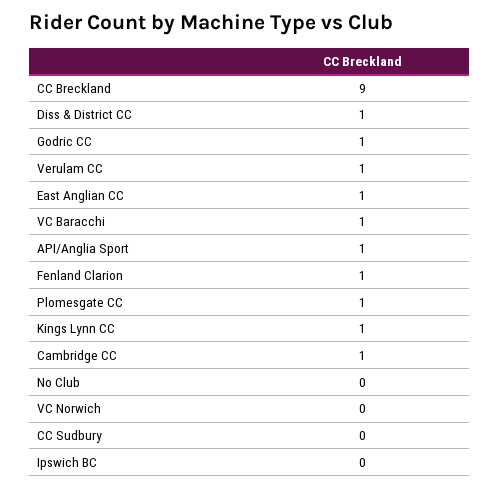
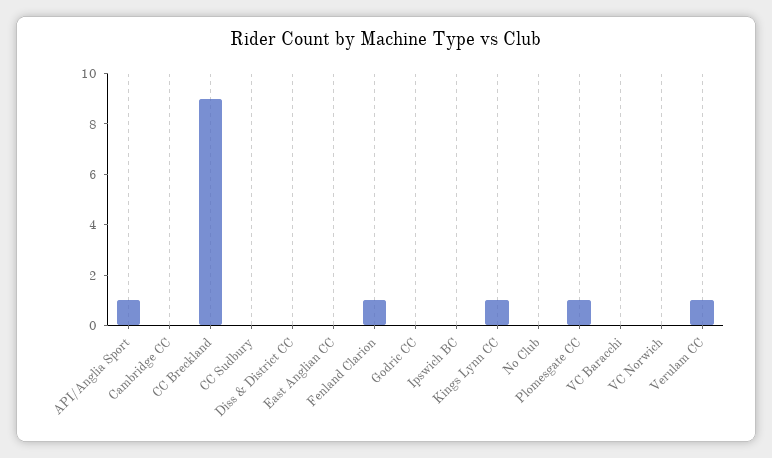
Diss & District CC: 1 -> 0
Godric CC: 1 -> 0
East Anglian CC: 1 -> 0
VC Baracchi: 1 -> 0
Cambridge CC: 1 -> 0

